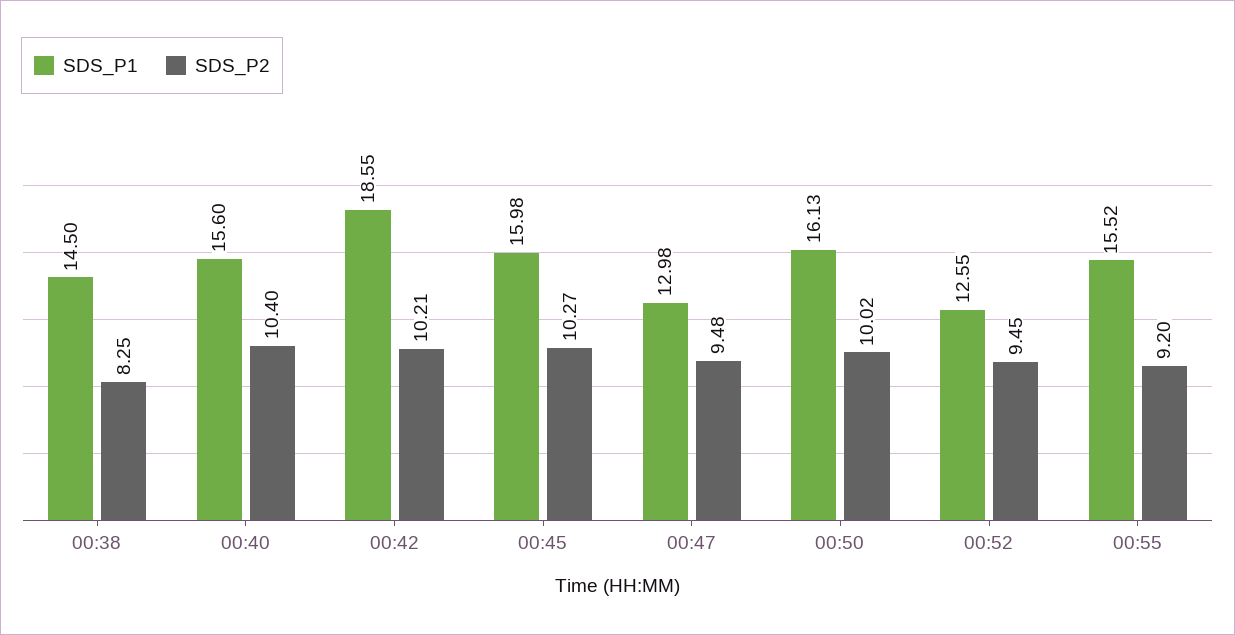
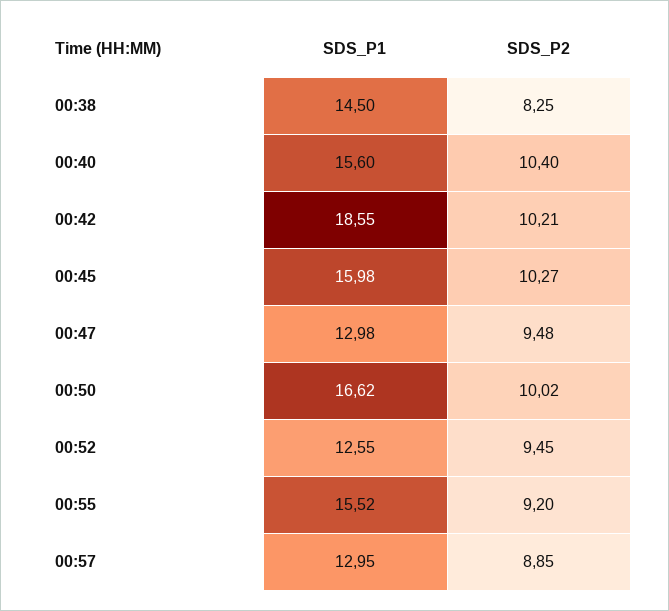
SDS_P1, 00:50: 16.13 -> 16.62
SDS_P1, 00:57: none -> 12.95
SDS_P2, 00:57: none -> 8.85

